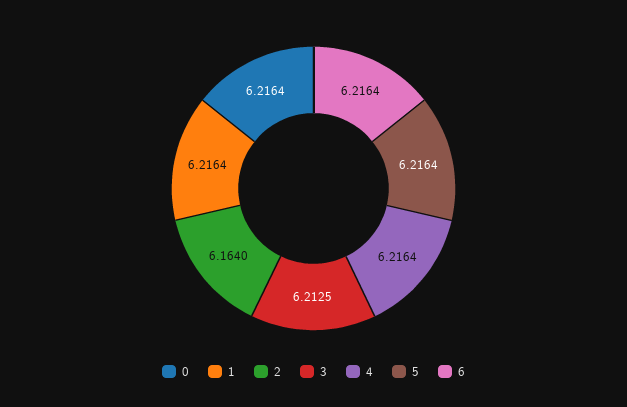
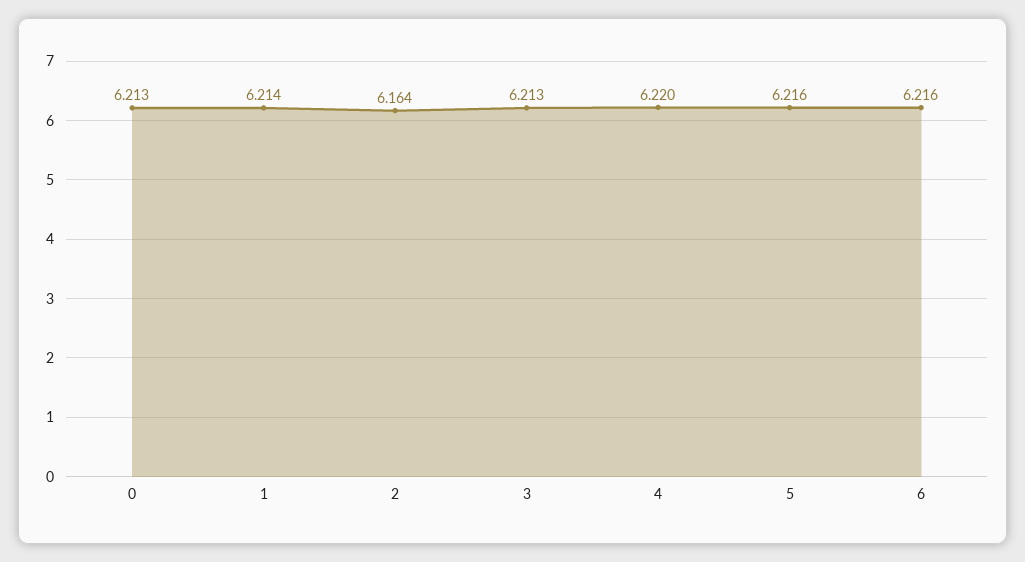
0: 6.2164 -> 6.213
1: 6.2164 -> 6.214
4: 6.2164 -> 6.22

